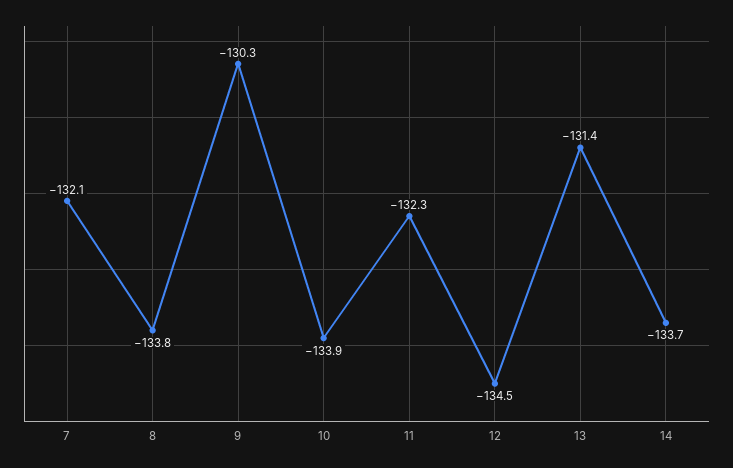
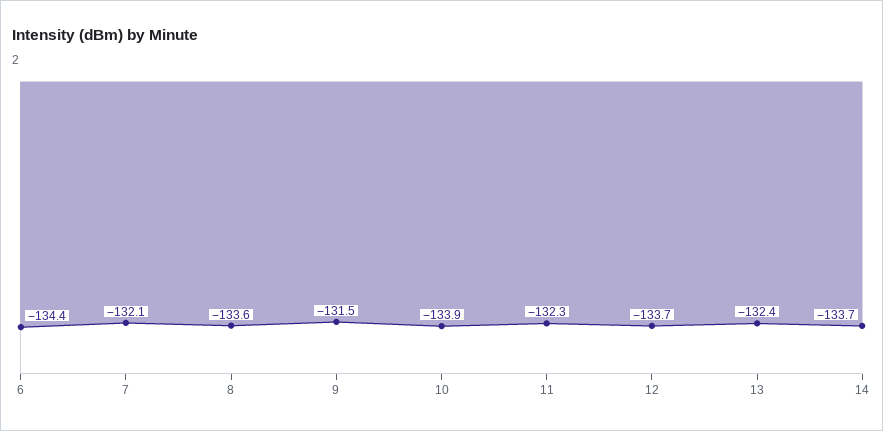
8: -133.8 -> -133.6
9: -130.3 -> -131.5
12: -134.5 -> -133.7
13: -131.4 -> -132.4
6: none -> -134.4

